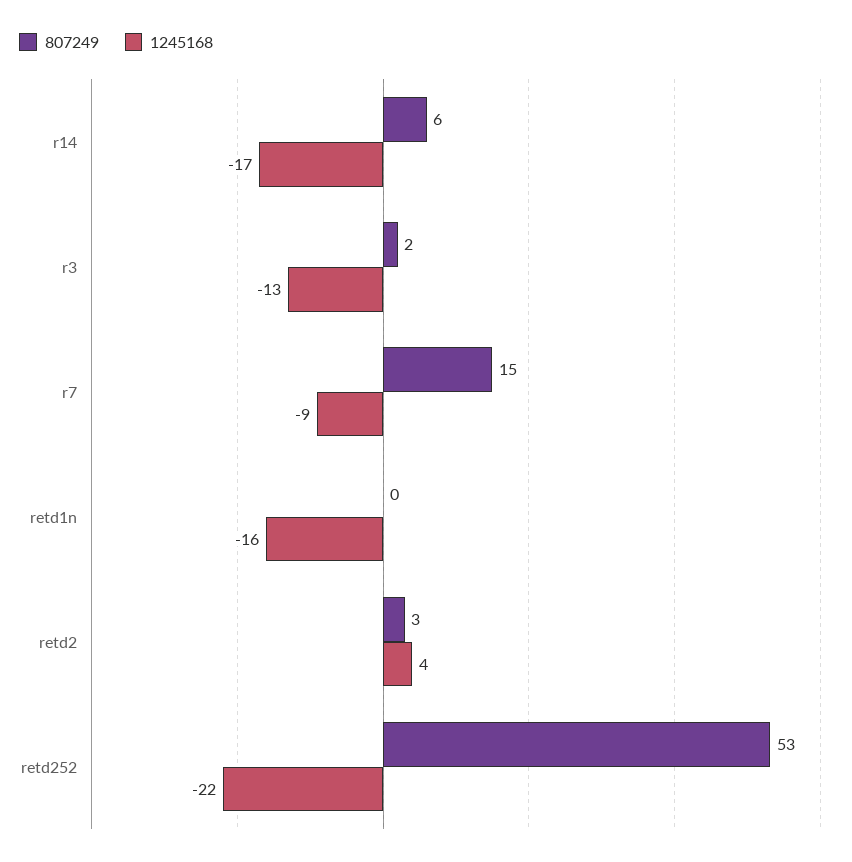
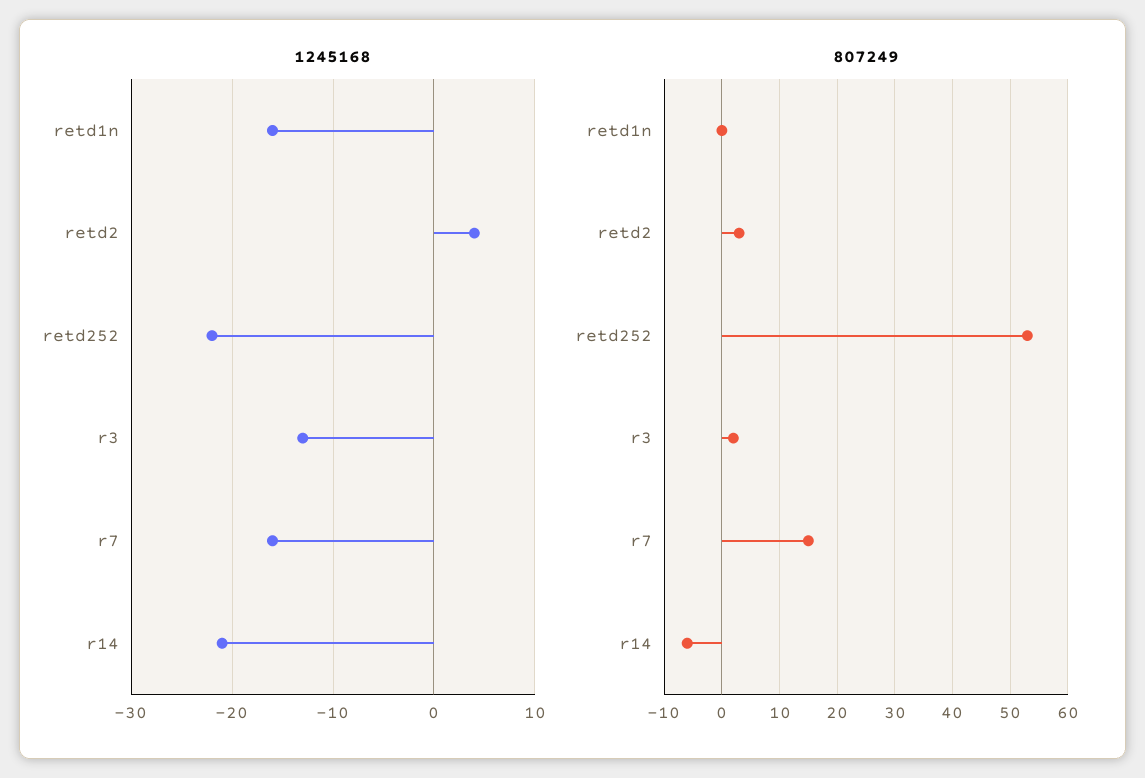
807249, r14: 6 -> -5
1245168, r14: -17 -> -21
1245168, r7: -9 -> -16

